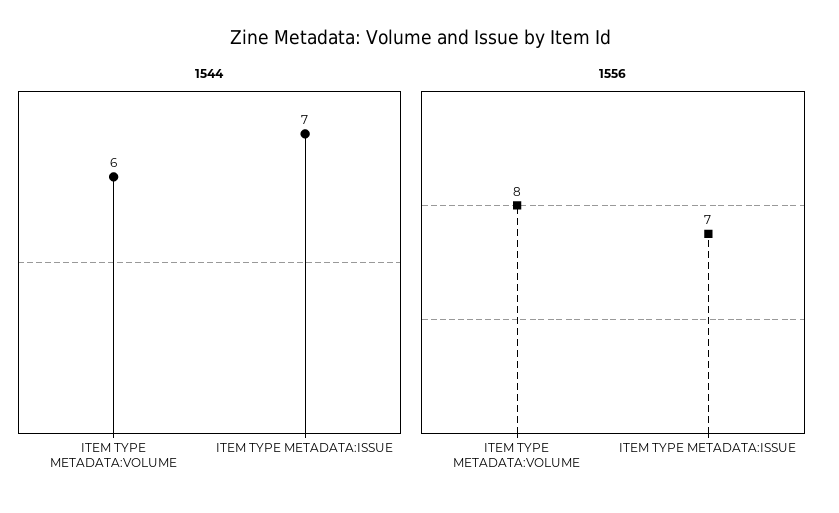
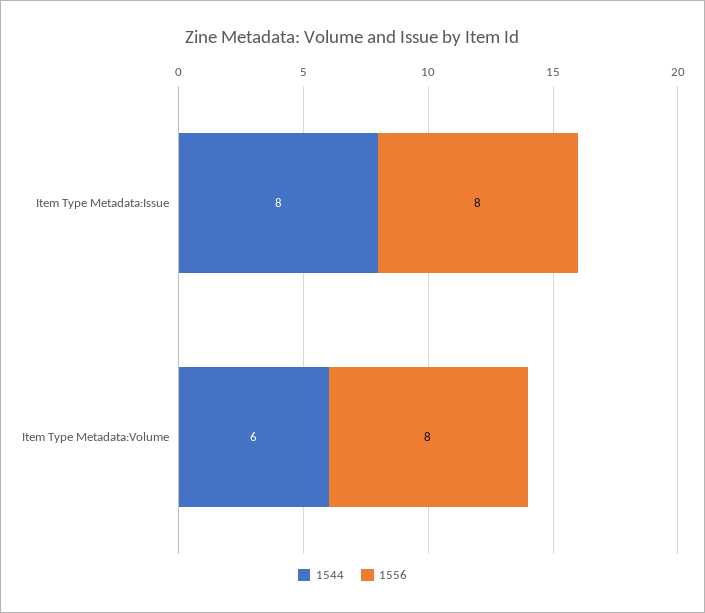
1544, ITEM TYPE METADATA:ISSUE: 7 -> 8
1556, ITEM TYPE METADATA:ISSUE: 7 -> 8

